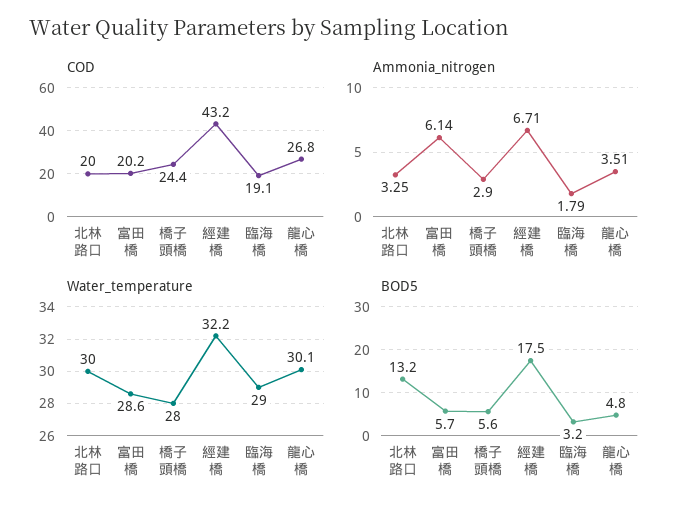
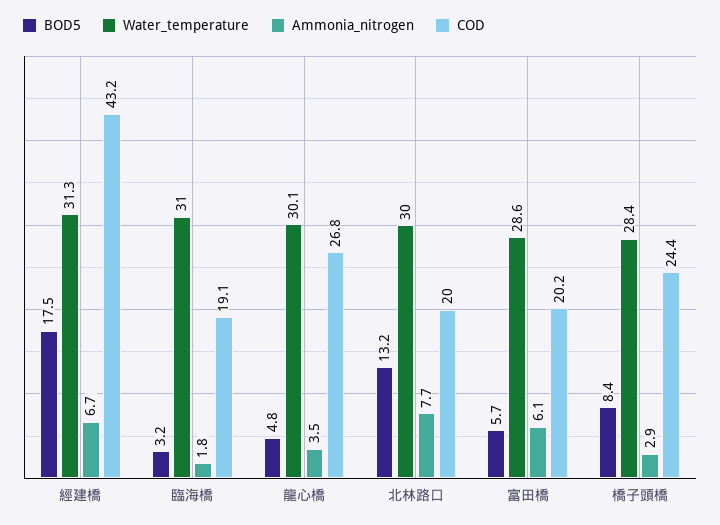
Ammonia_nitrogen, 北林路口: 3.25 -> 7.7
Water_temperature, 橋子頭橋: 28 -> 28.4
Water_temperature, 經建橋: 32.2 -> 31.3
Water_temperature, 臨海橋: 29 -> 31
BOD5, 橋子頭橋: 5.6 -> 8.4

